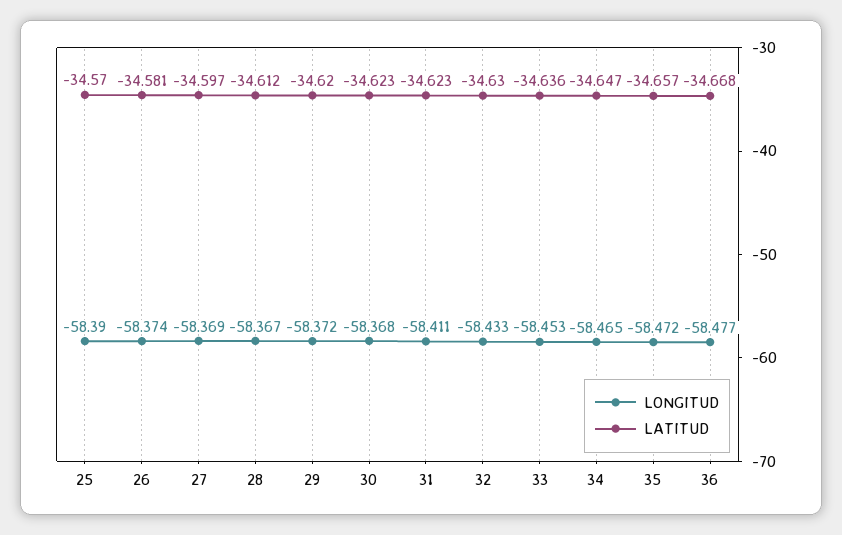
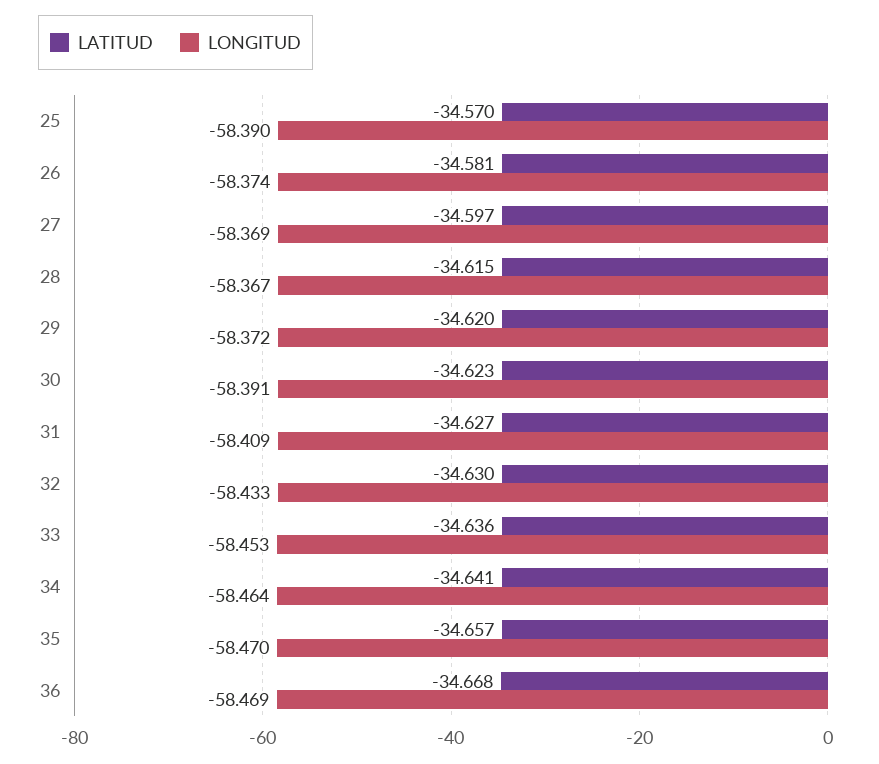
LATITUD, 28: -34.612 -> -34.615
LONGITUD, 30: -58.368 -> -58.391
LONGITUD, 31: -58.411 -> -58.409
LATITUD, 31: -34.623 -> -34.627
LONGITUD, 34: -58.465 -> -58.464
LATITUD, 34: -34.647 -> -34.641
LONGITUD, 35: -58.472 -> -58.47
LONGITUD, 36: -58.477 -> -58.469

